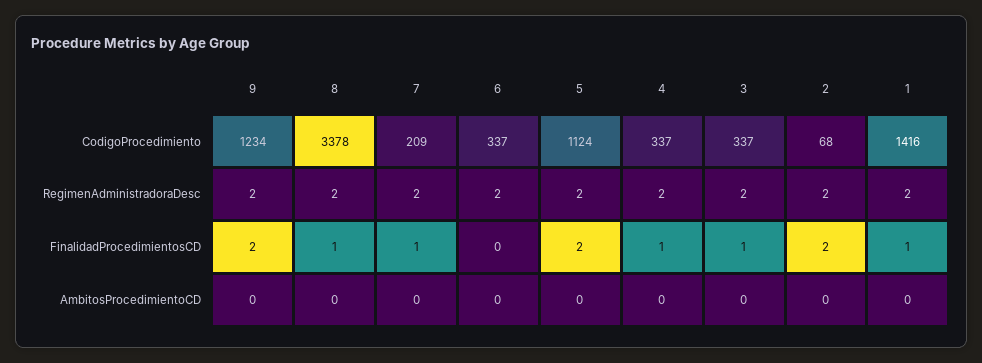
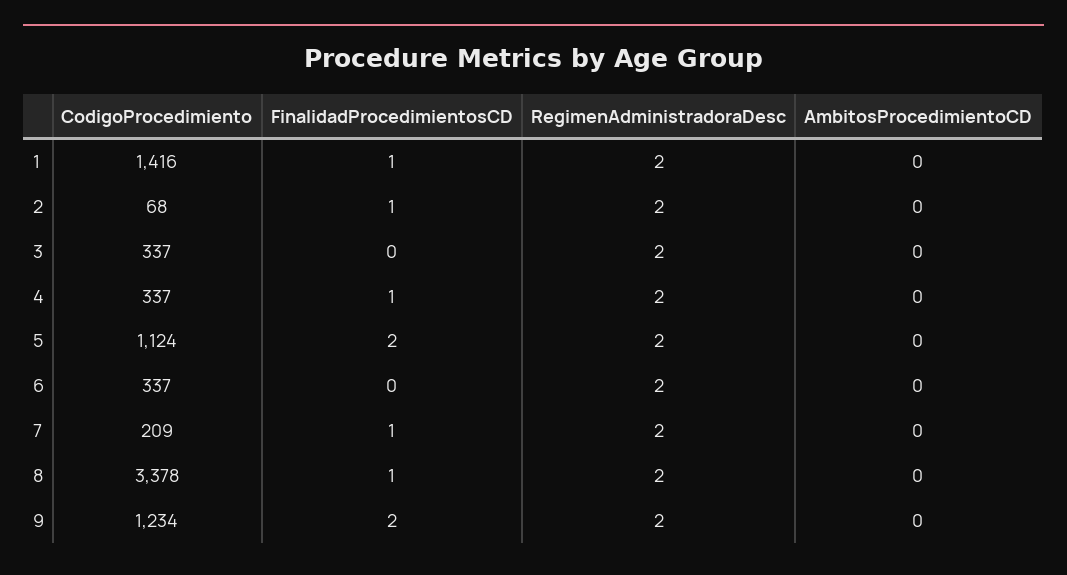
3, FinalidadProcedimientosCD: 1 -> 0
2, FinalidadProcedimientosCD: 2 -> 1

